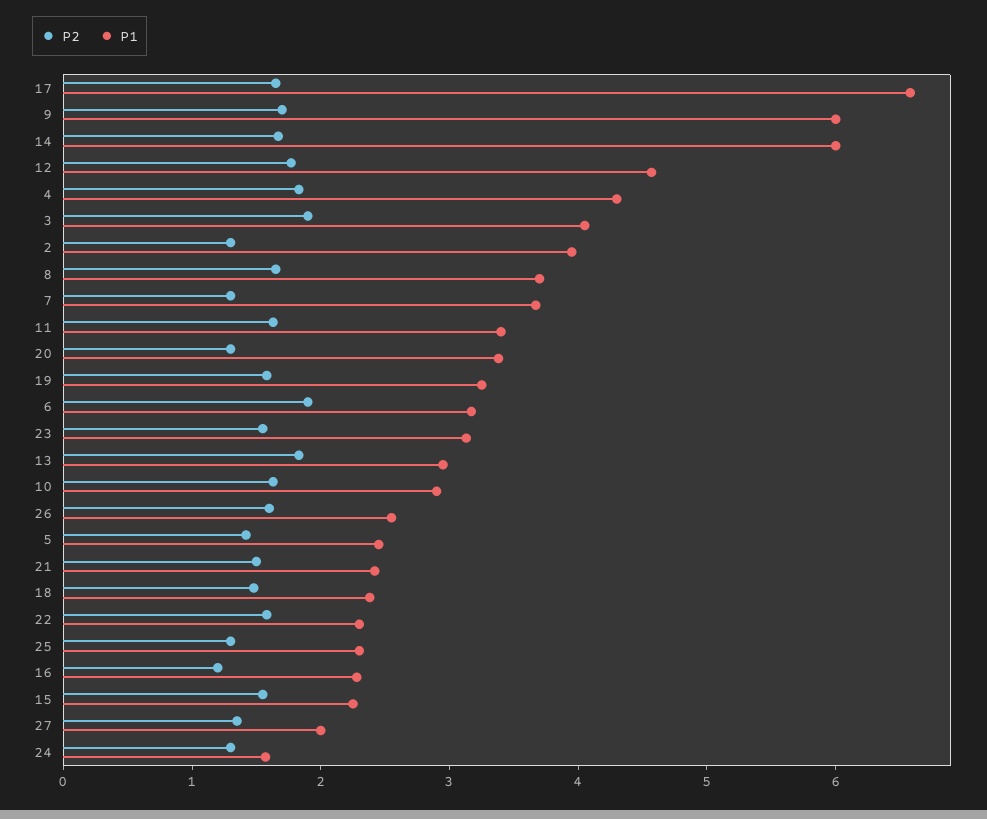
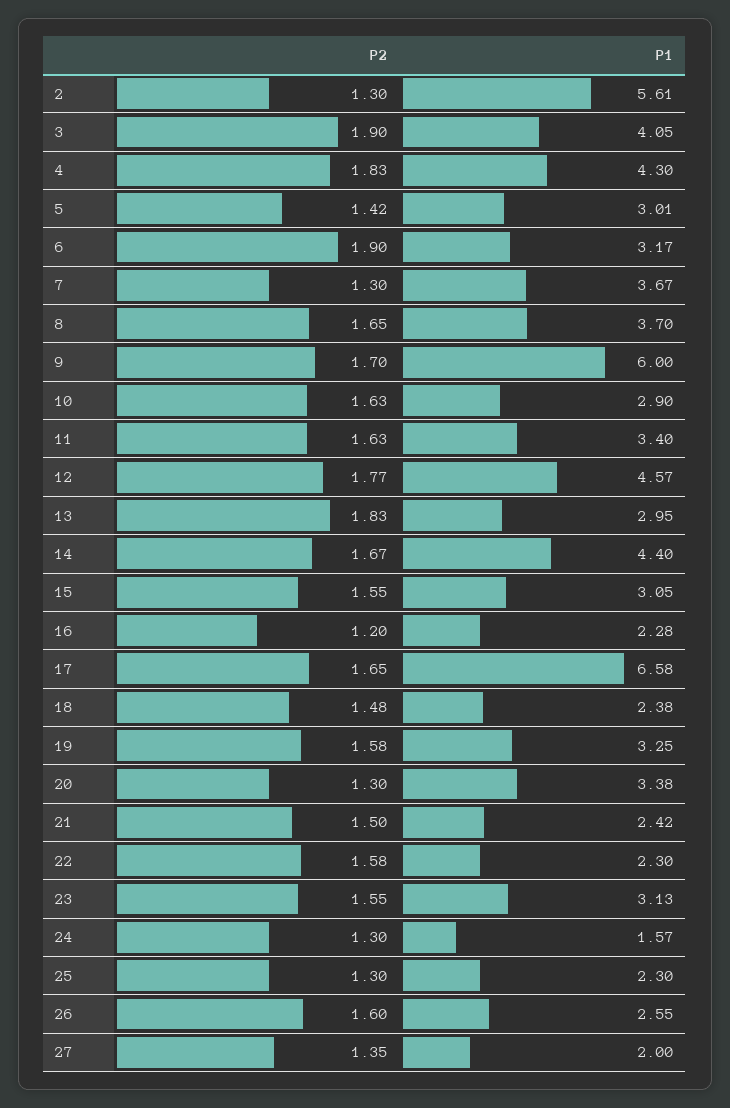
P1, 14: 6 -> 4.4
P1, 2: 4 -> 5.61
P1, 5: 2.4 -> 3.01
P1, 15: 2.2 -> 3.05

